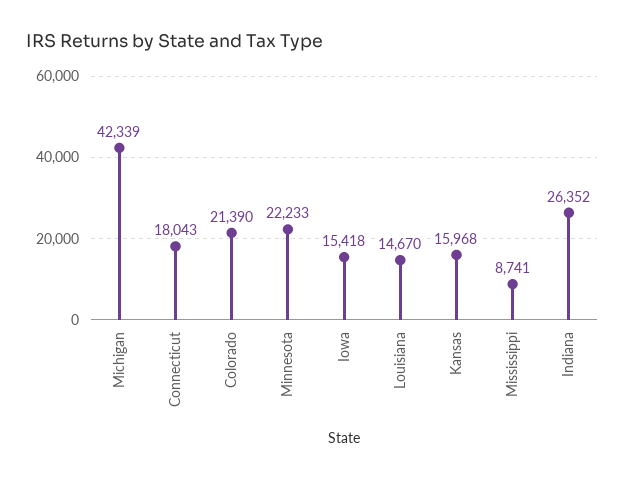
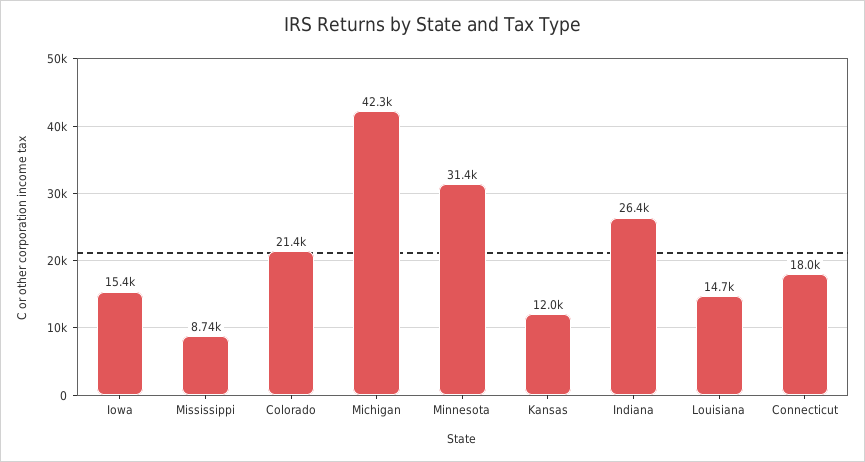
Minnesota: 22233 -> 31400
Kansas: 15968 -> 12000

